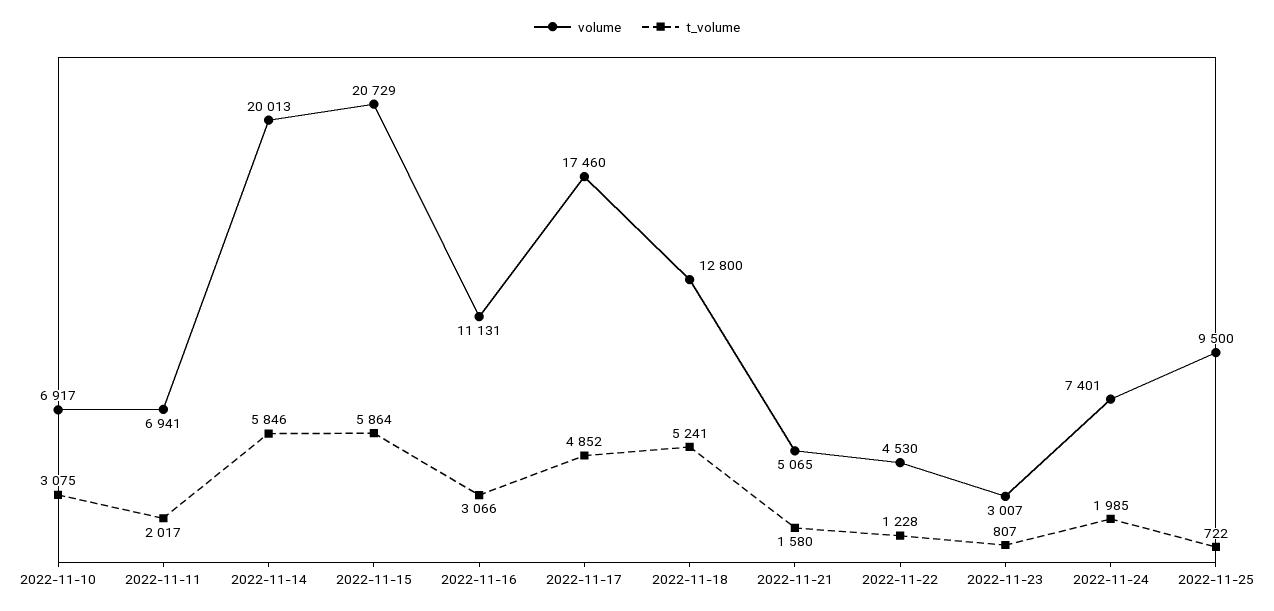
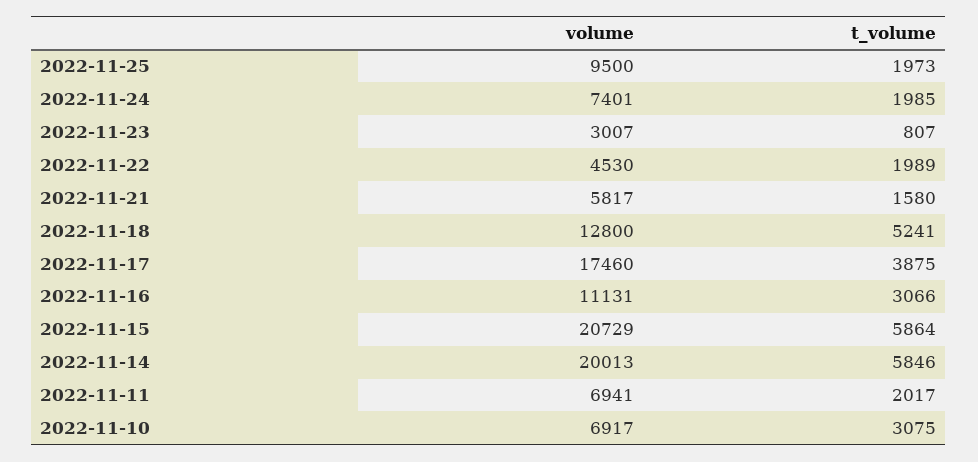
t_volume, 2022-11-17: 4852 -> 3875
volume, 2022-11-21: 5065 -> 5817
t_volume, 2022-11-22: 1228 -> 1989
t_volume, 2022-11-25: 722 -> 1973

